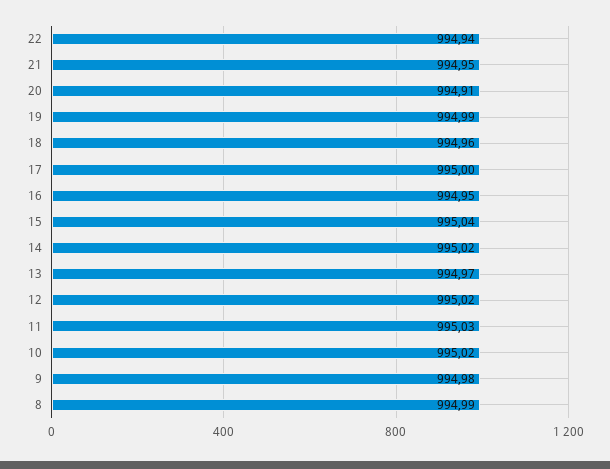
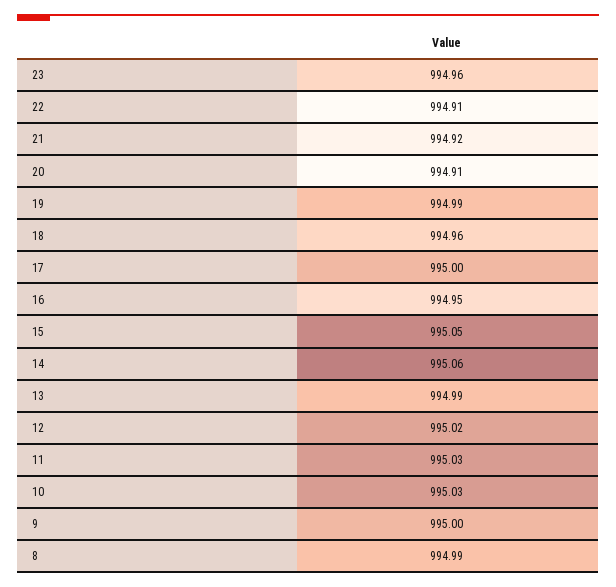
22: 994.94 -> 994.91
21: 994.95 -> 994.92
15: 995.04 -> 995.05
14: 995.02 -> 995.06
13: 994.97 -> 994.99
10: 995.02 -> 995.03
9: 994.98 -> 995
23: none -> 994.96

